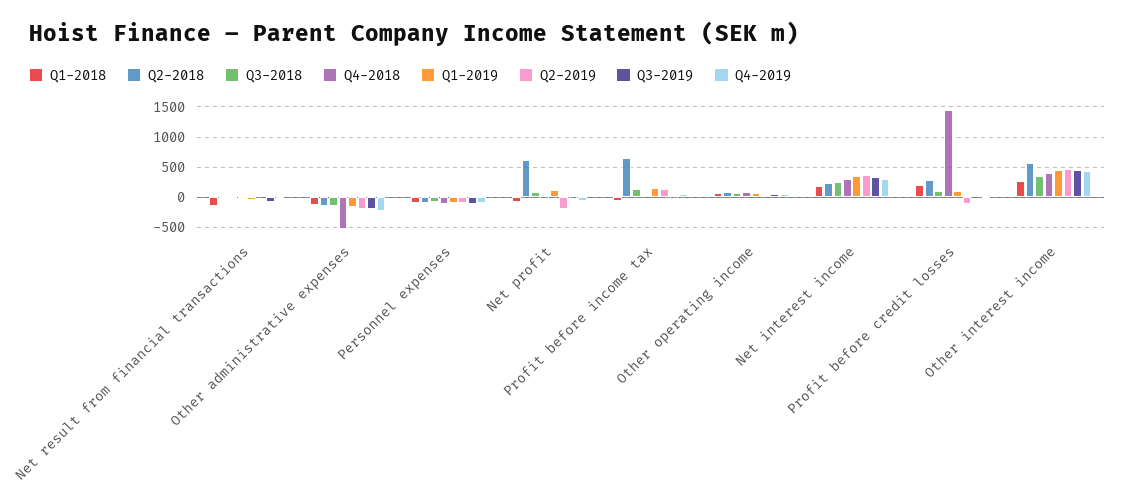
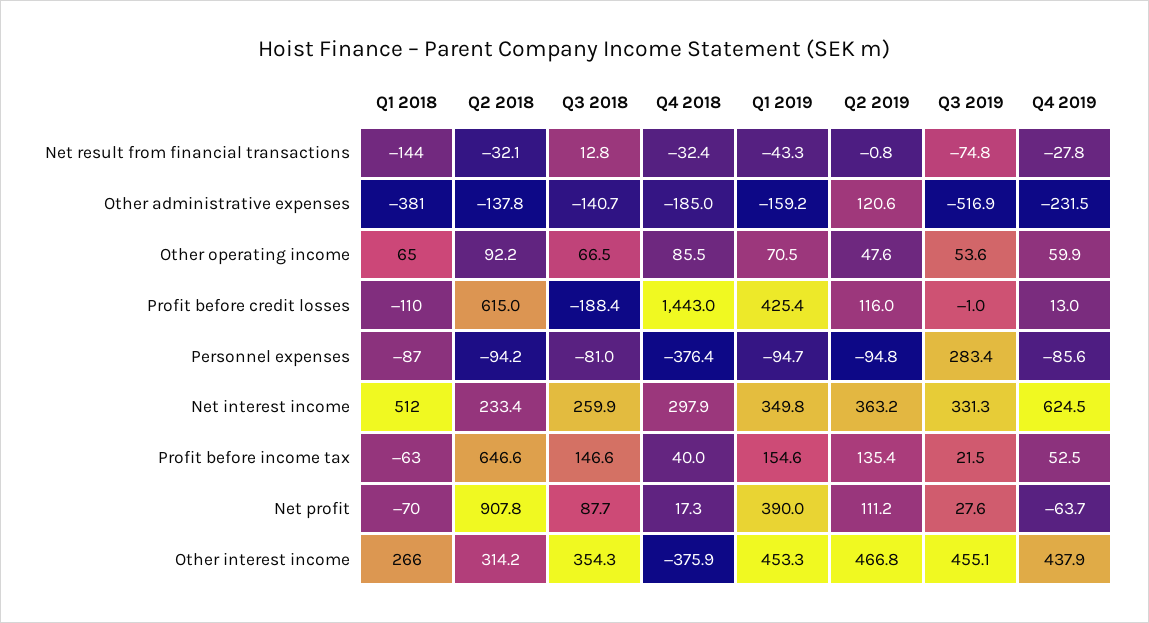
Q1-2018, Other administrative expenses: -100 -> -381
Q4-2018, Other administrative expenses: -500 -> -185
Q2-2019, Other administrative expenses: -200 -> 120.6
Q3-2019, Other administrative expenses: -200 -> -516.9
Q4-2018, Personnel expenses: -100 -> -376.4
Q3-2019, Personnel expenses: -100 -> 283.4
Q2-2018, Net profit: 600 -> 907.8
Q1-2019, Net profit: 100 -> 390
Q2-2019, Net profit: -200 -> 111.2
Q1-2018, Net interest income: 200 -> 512
Q4-2019, Net interest income: 300 -> 624.5
Q1-2018, Profit before credit losses: 200 -> -110
Q2-2018, Profit before credit losses: 300 -> 615
Q3-2018, Profit before credit losses: 100 -> -188.4
Q1-2019, Profit before credit losses: 100 -> 425.4
Q2-2019, Profit before credit losses: -100 -> 116
Q2-2018, Other interest income: 600 -> 314.2
Q4-2018, Other interest income: 400 -> -375.9

